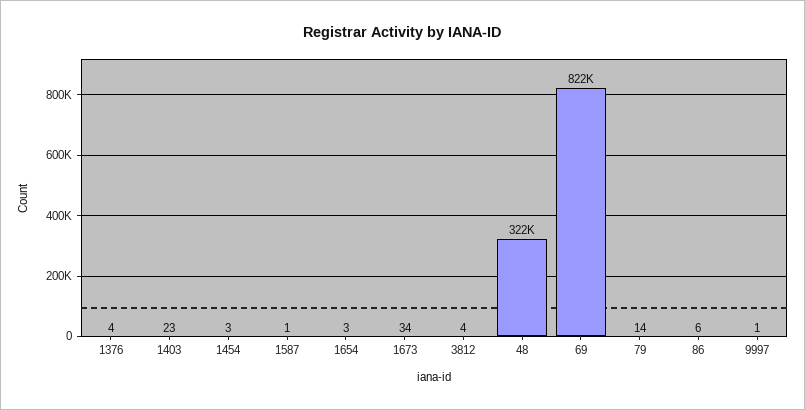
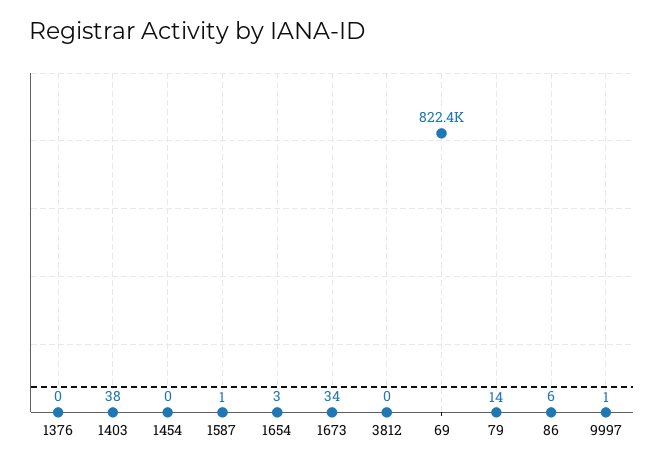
1376: 4 -> 0
1403: 23 -> 38
1454: 3 -> 0
3812: 4 -> 0
48: 322000 -> none

